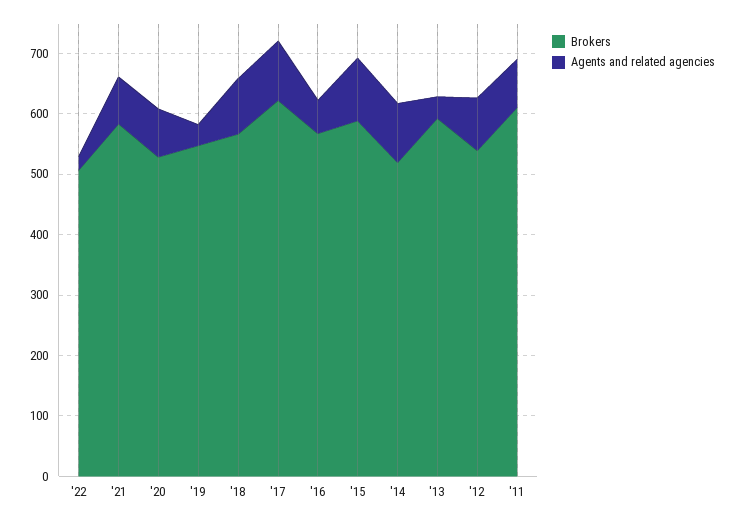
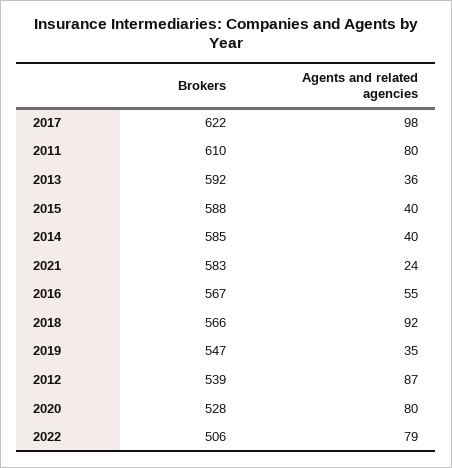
Agents and related agencies, '22: 20 -> 79
Agents and related agencies, '21: 80 -> 24
Agents and related agencies, '15: 100 -> 40
Brokers, '14: 520 -> 585
Agents and related agencies, '14: 100 -> 40

